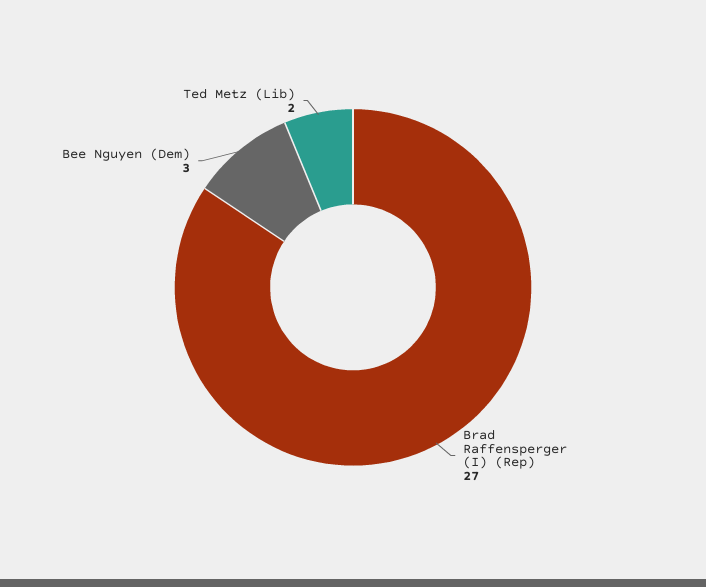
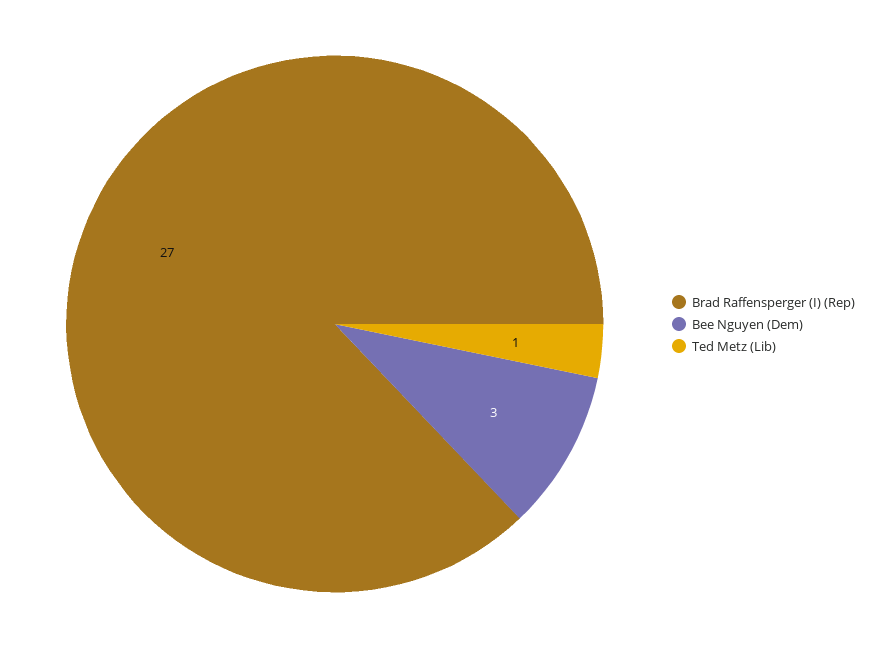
Ted Metz (Lib): 2 -> 1

